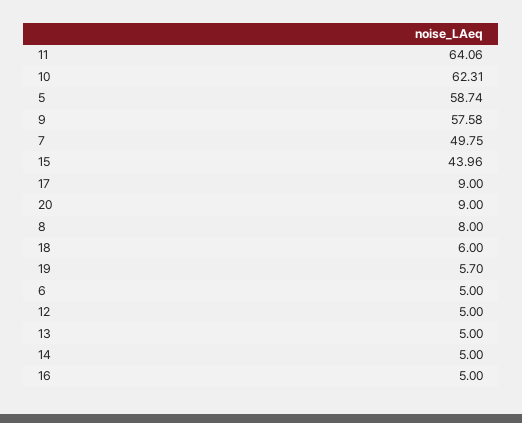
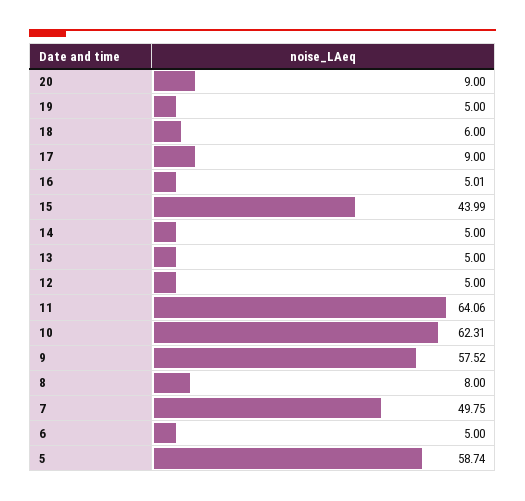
9: 57.58 -> 57.52
15: 43.96 -> 43.99
19: 5.7 -> 5
16: 5 -> 5.01

